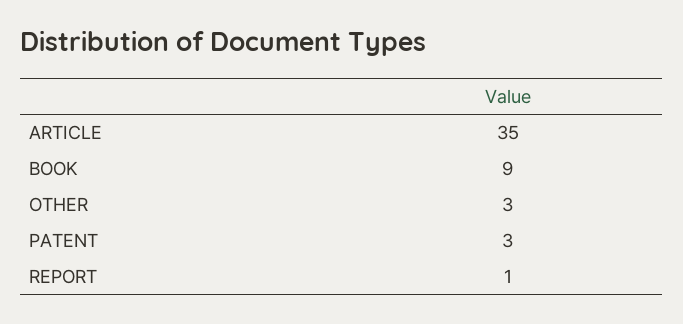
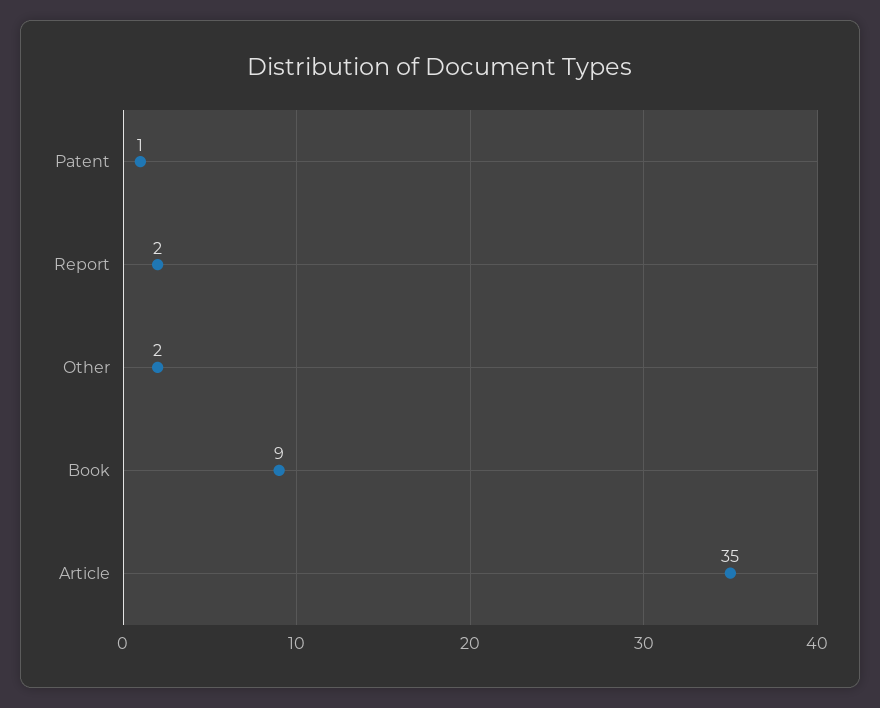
OTHER: 3 -> 2
PATENT: 3 -> 1
REPORT: 1 -> 2

